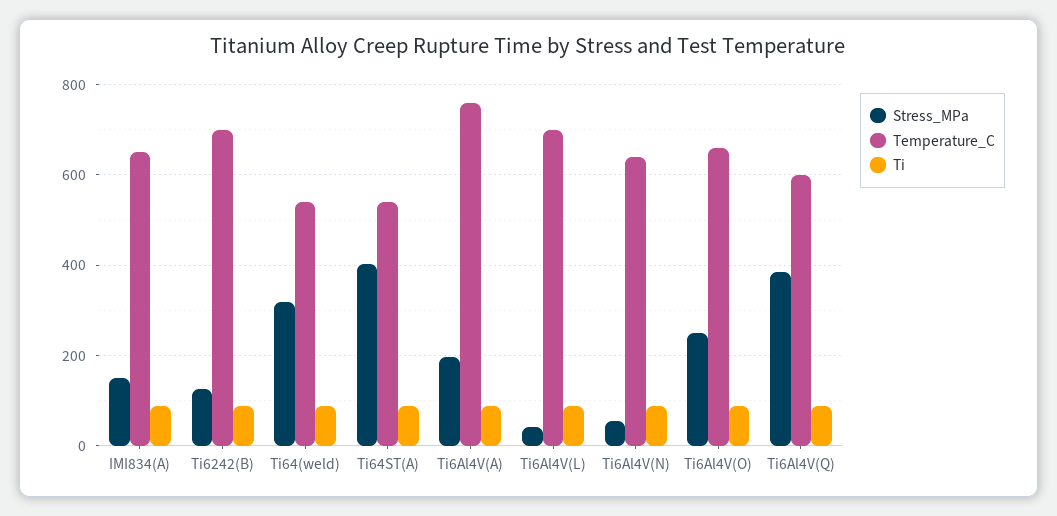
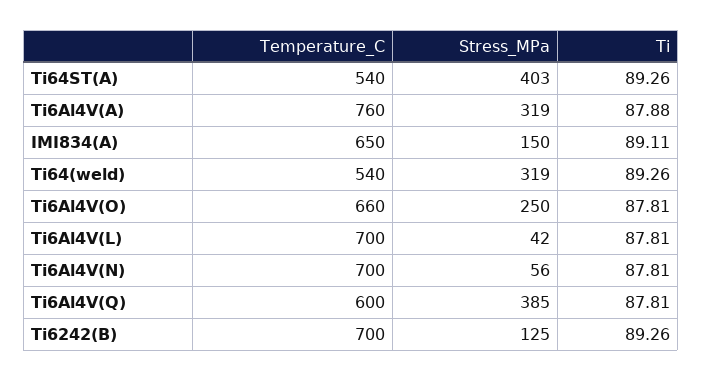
Stress_MPa, Ti6Al4V(A): 200 -> 319
Temperature_C, Ti6Al4V(N): 640 -> 700

